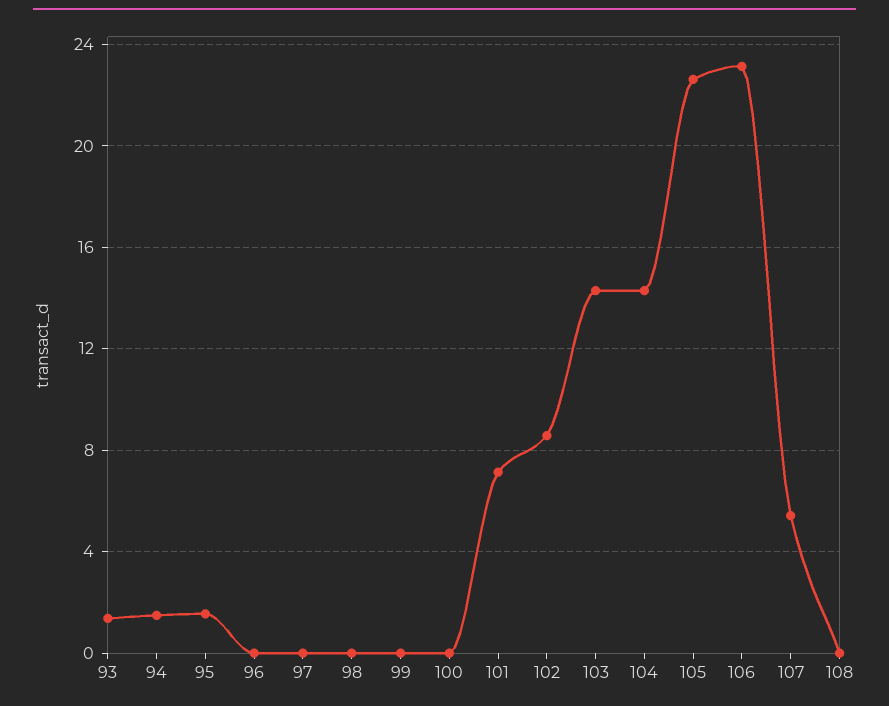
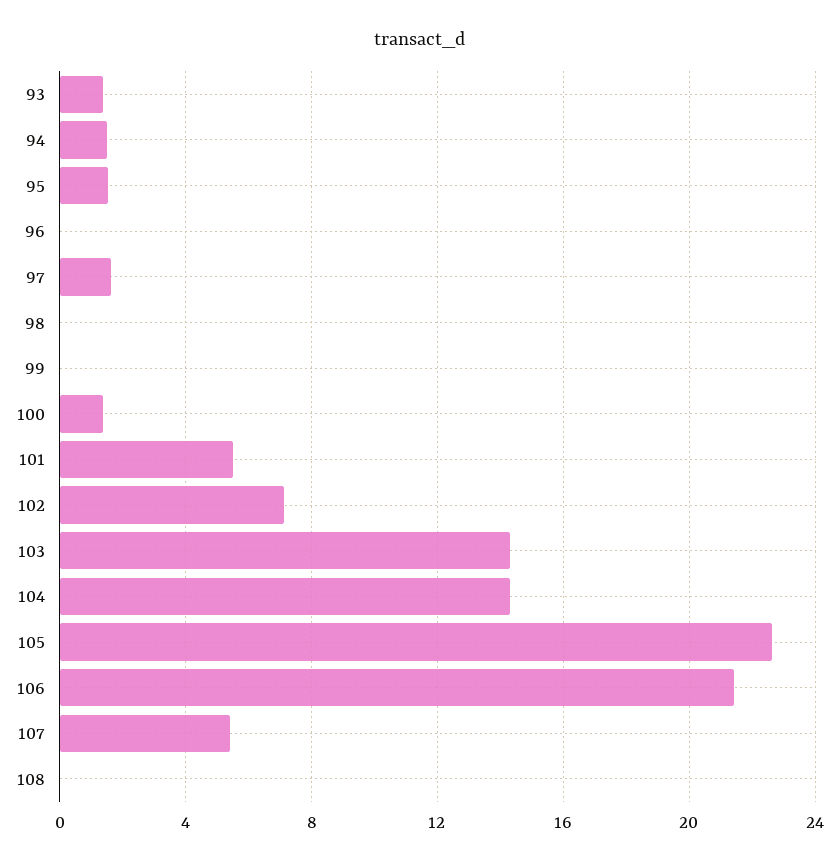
97: 0 -> 1.5
100: 0 -> 1.5
101: 7 -> 5.5
102: 8.5 -> 7
106: 23 -> 21.5

